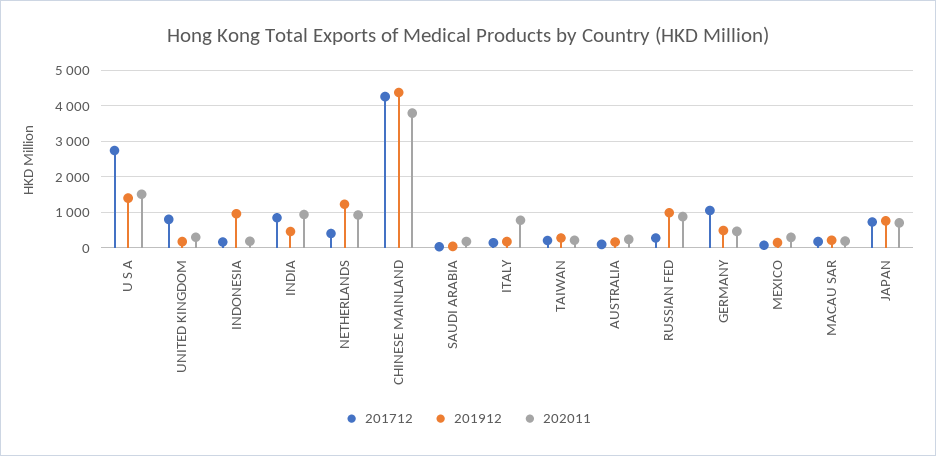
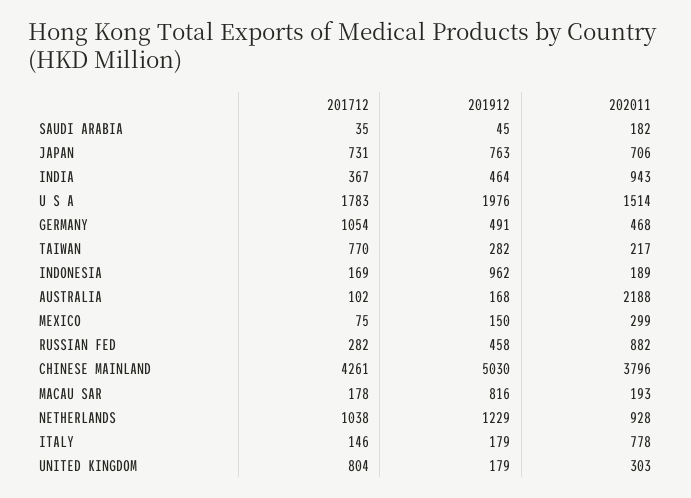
201712, U S A: 2800 -> 1783
201912, U S A: 1400 -> 1976
201712, INDIA: 800 -> 367
201712, NETHERLANDS: 400 -> 1038
201912, CHINESE MAINLAND: 4400 -> 5030
201712, TAIWAN: 200 -> 770
202011, AUSTRALIA: 200 -> 2188
201912, RUSSIAN FED: 1000 -> 458
201912, MACAU SAR: 200 -> 816

